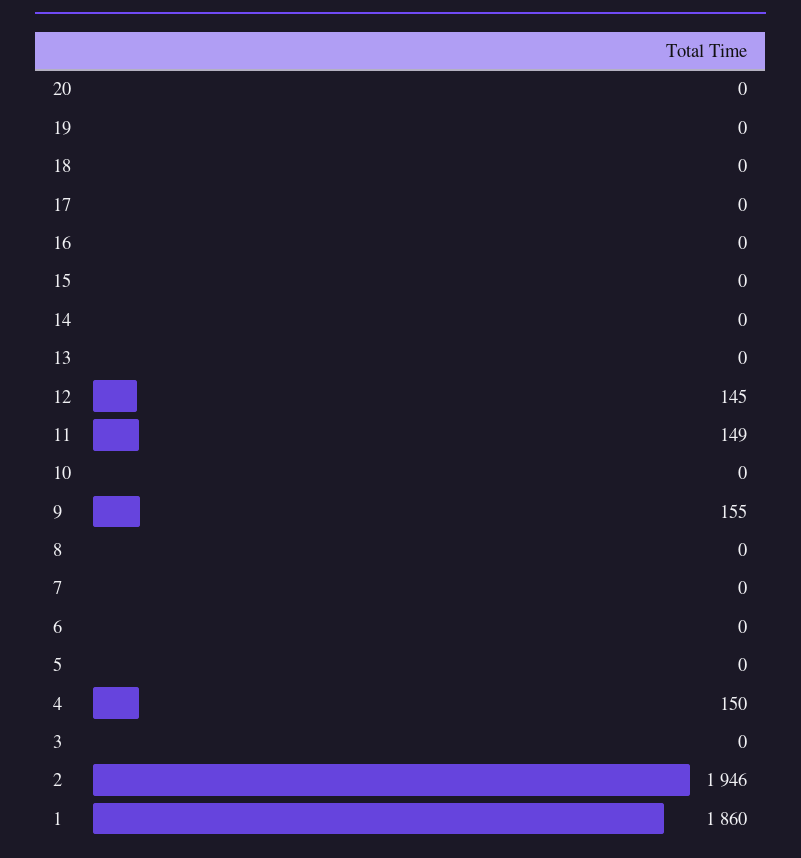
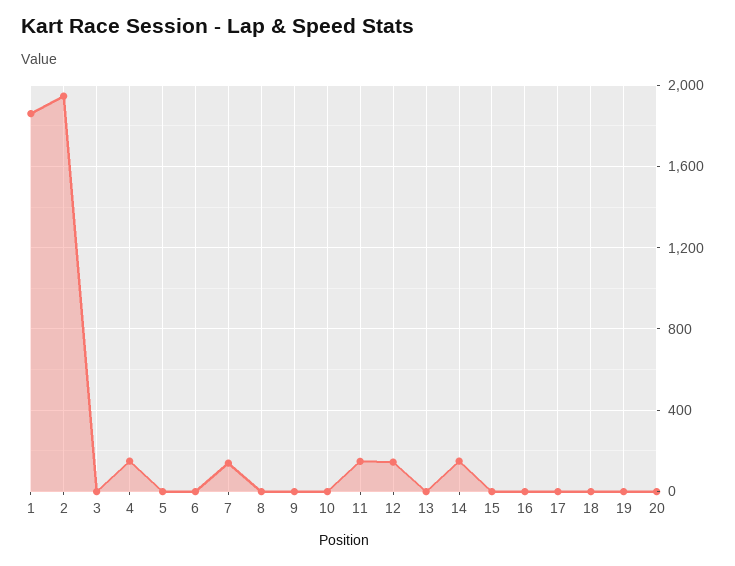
14: 0 -> 150
9: 155 -> 0
7: 0 -> 150

